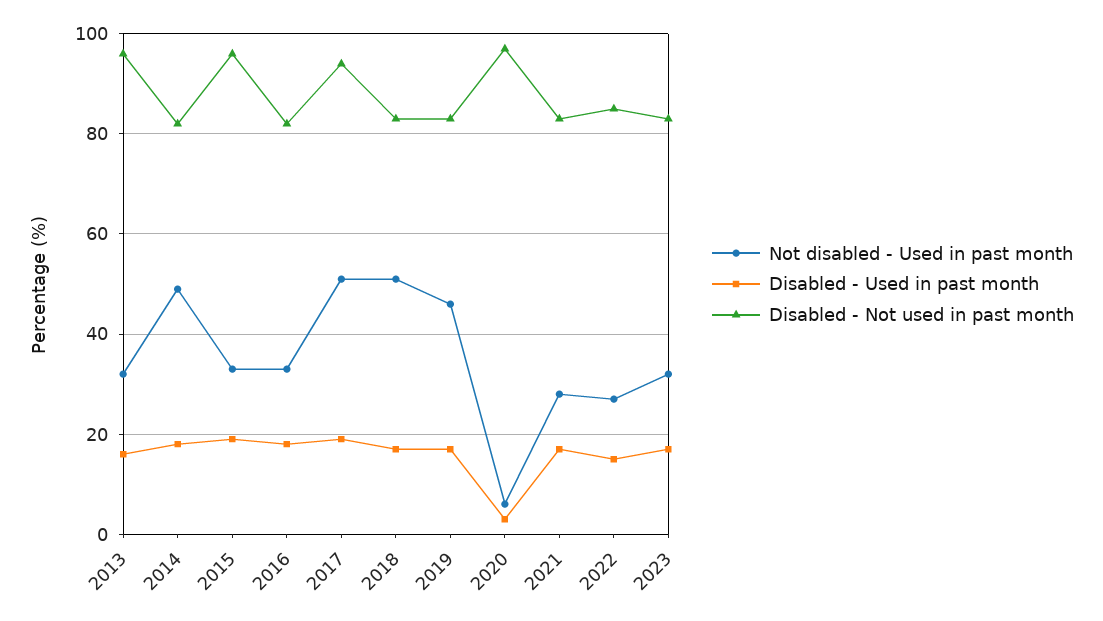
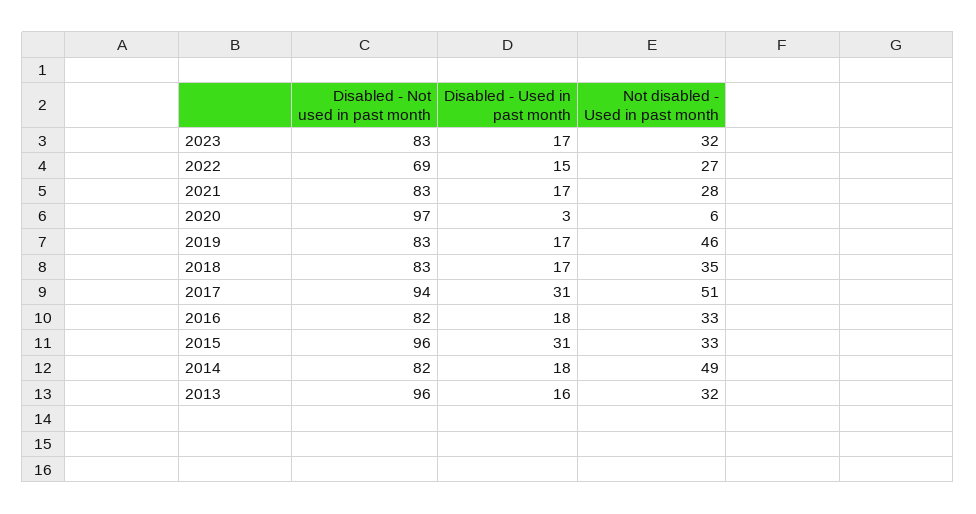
Disabled - Used in past month, 2015: 20 -> 31
Disabled - Used in past month, 2017: 20 -> 31
Not disabled - Used in past month, 2018: 50 -> 35
Disabled - Not used in past month, 2022: 85 -> 69

